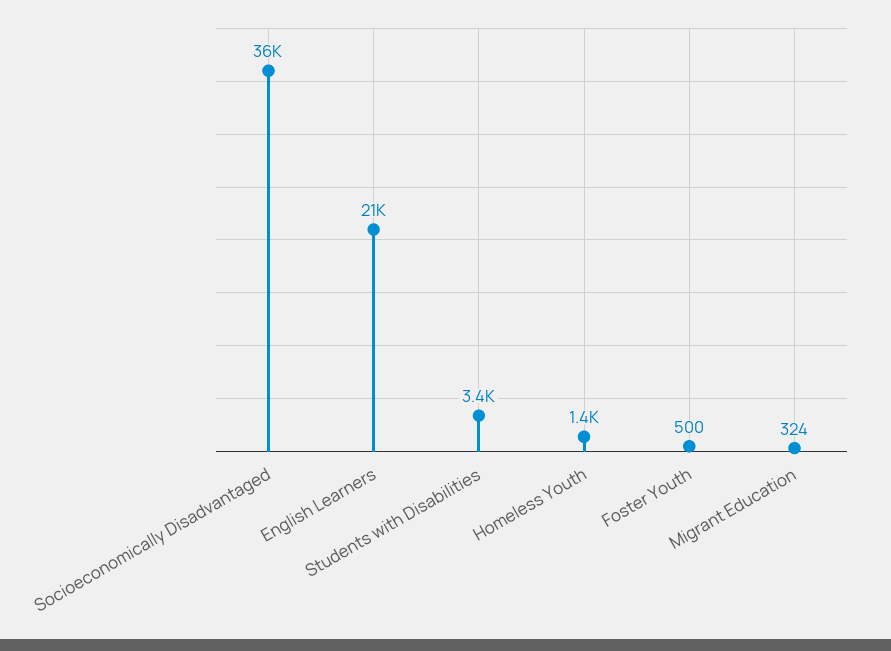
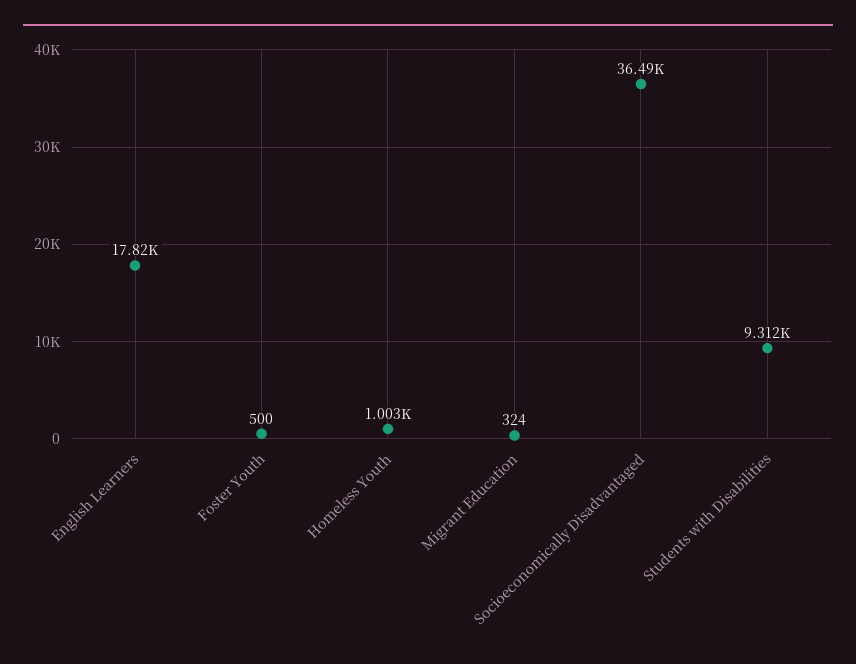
English Learners: 21000 -> 17820
Students with Disabilities: 3400 -> 9312
Homeless Youth: 1400 -> 1003

